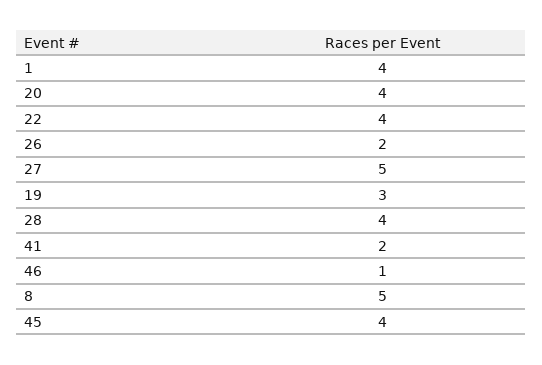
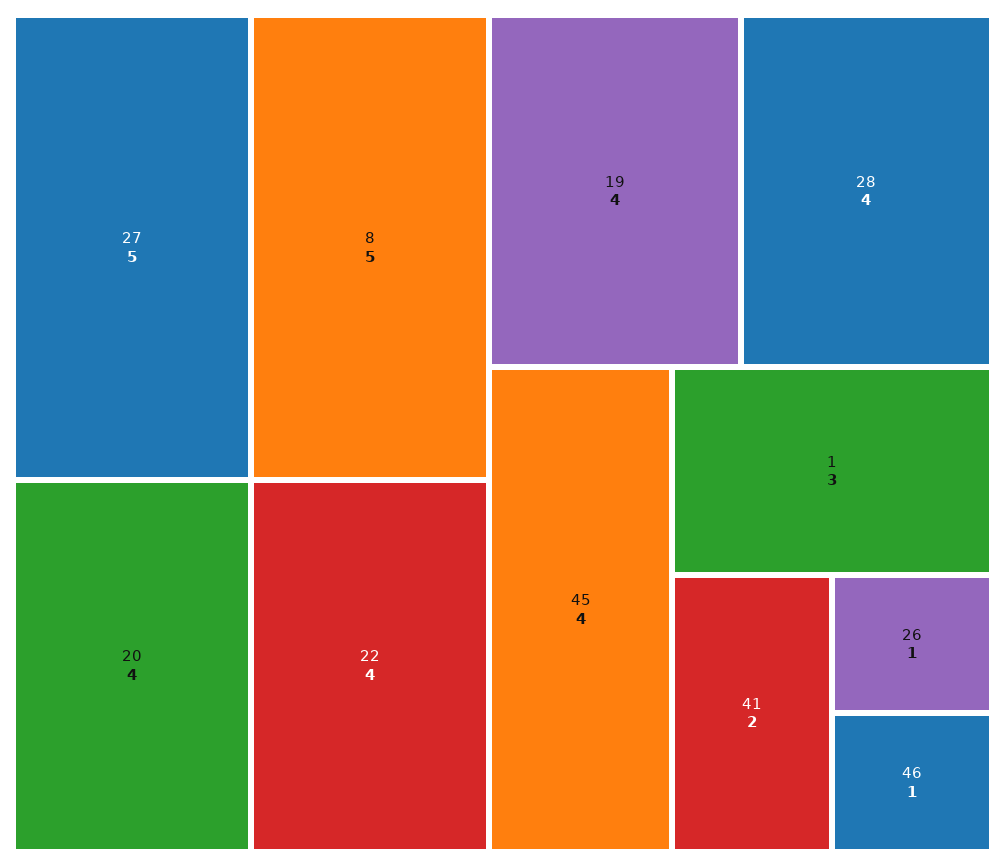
1: 4 -> 3
26: 2 -> 1
19: 3 -> 4

